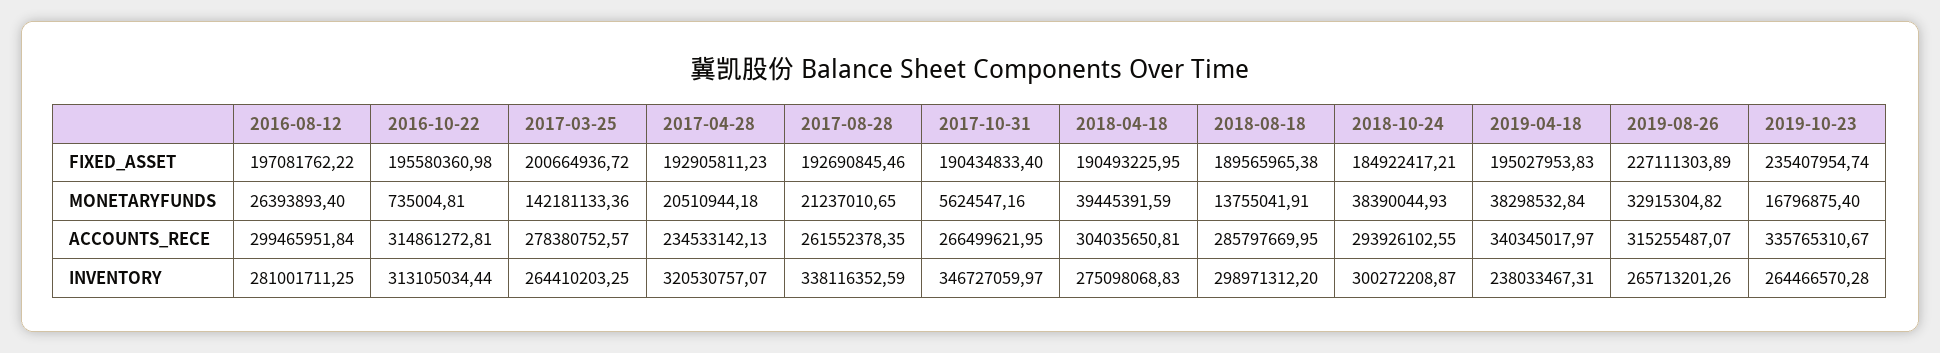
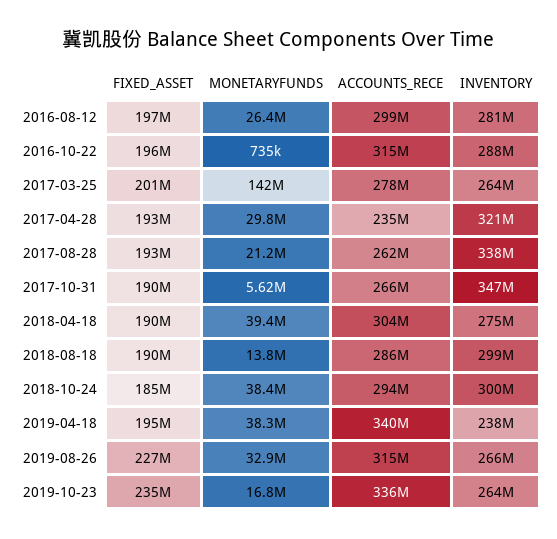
2017-04-28, MONETARYFUNDS: 20510944.18 -> 29800000
2016-10-22, INVENTORY: 313105034.44 -> 288000000

